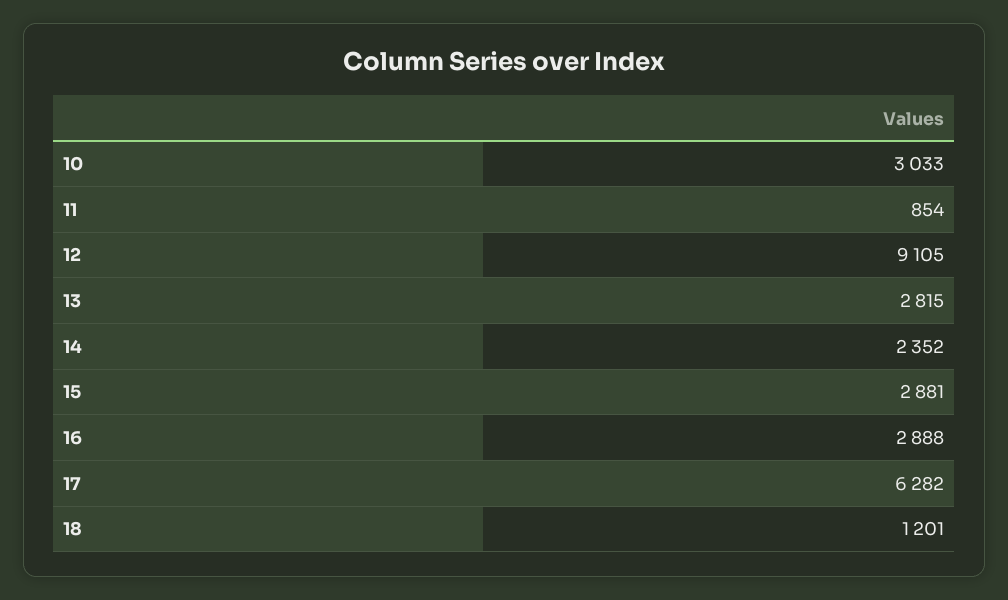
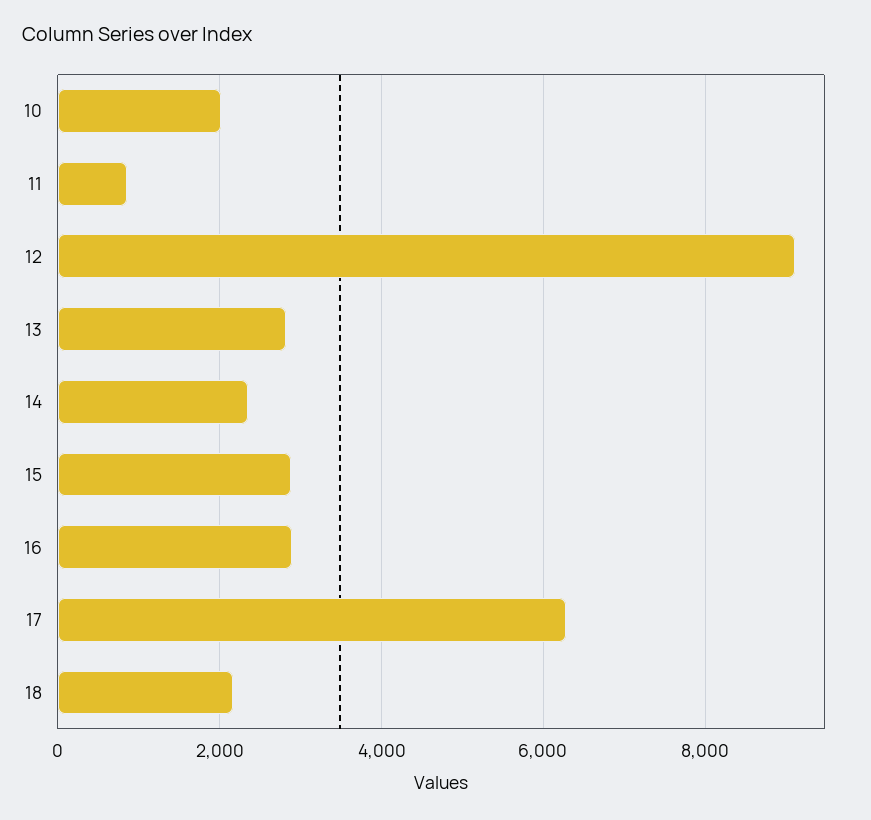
10: 3033 -> 2000
18: 1201 -> 2200

